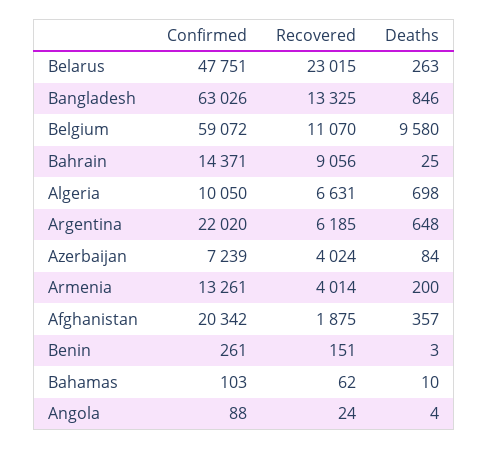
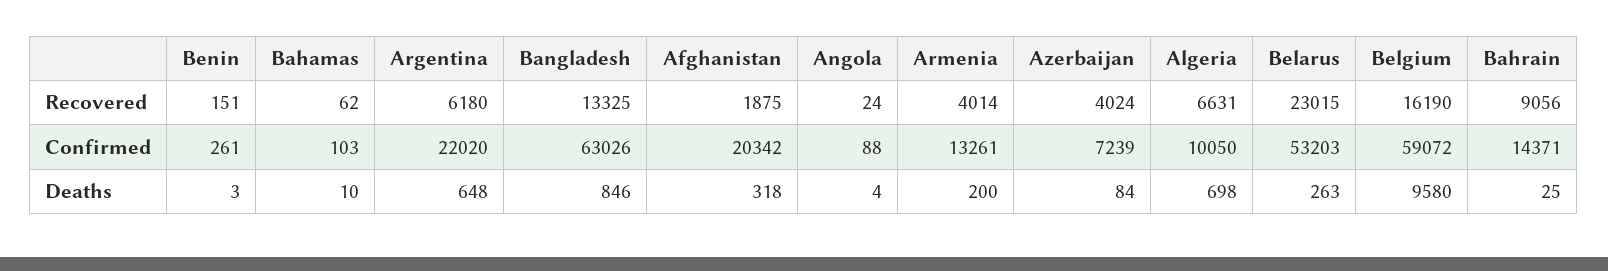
Confirmed, Belarus: 47751 -> 53203
Recovered, Belgium: 11070 -> 16190
Recovered, Argentina: 6185 -> 6180
Deaths, Afghanistan: 357 -> 318

